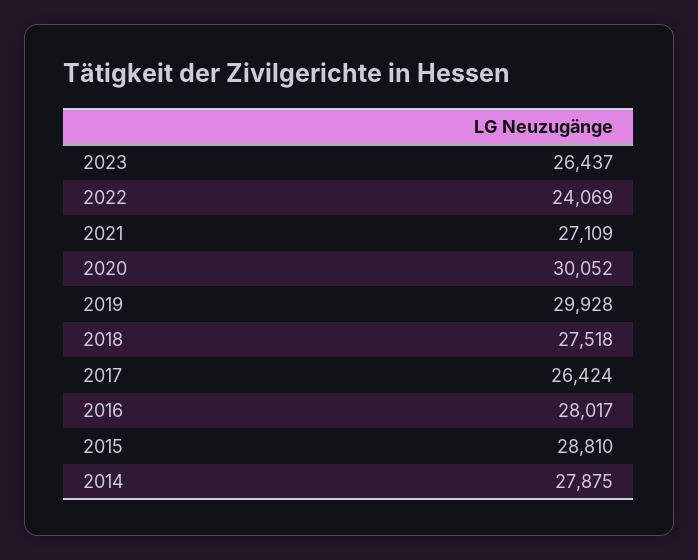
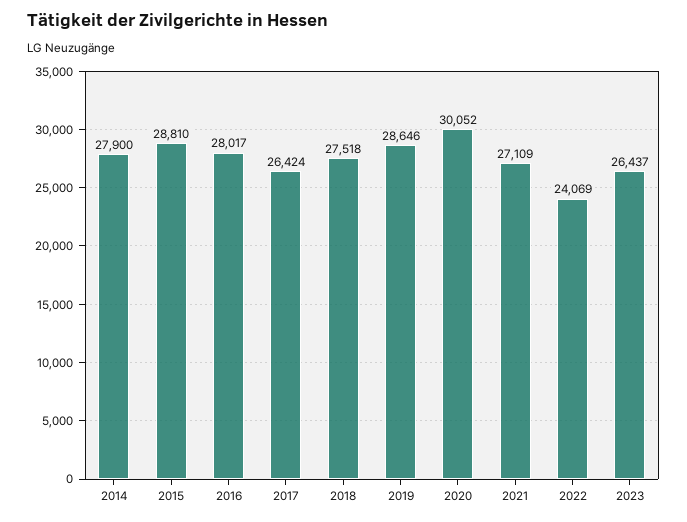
2019: 29928 -> 28646
2014: 27875 -> 27900

